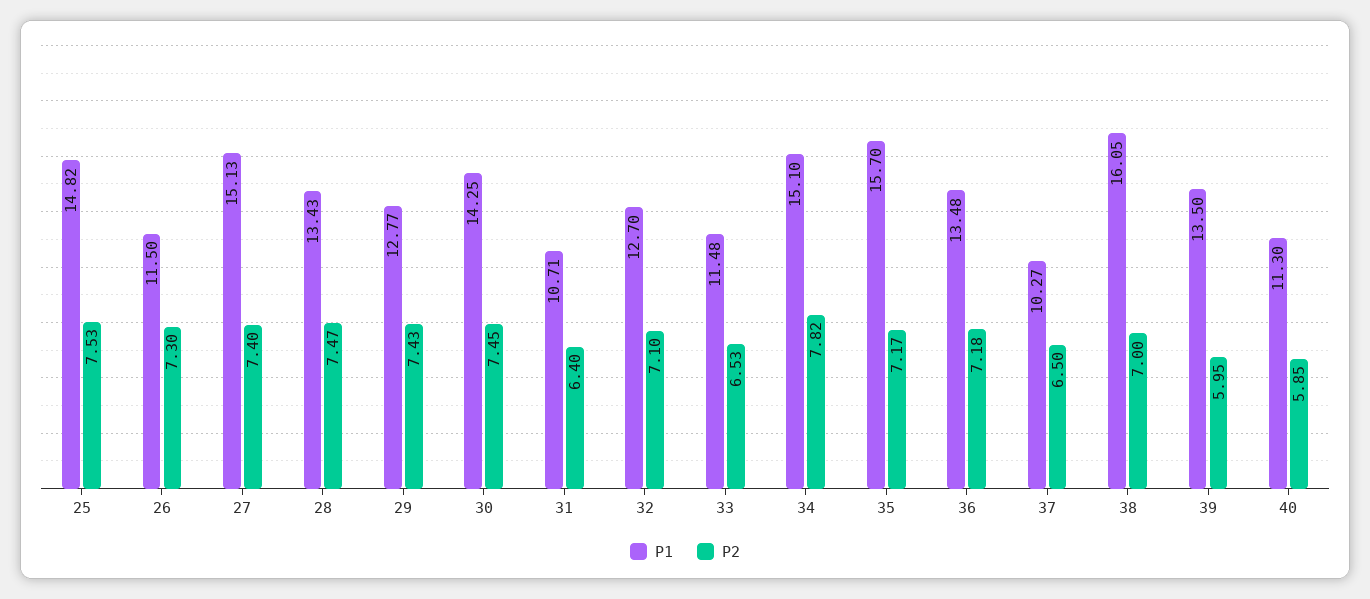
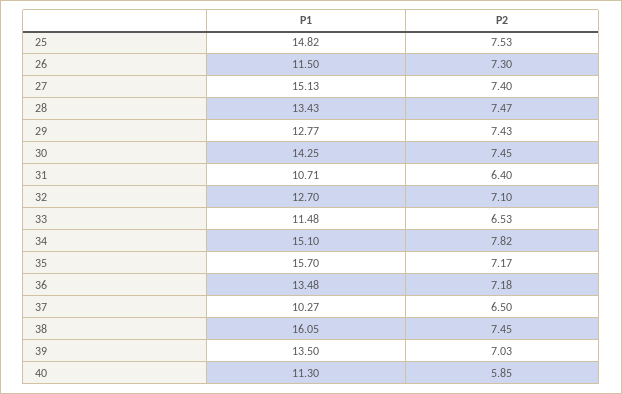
P2, 38: 7 -> 7.45
P2, 39: 5.95 -> 7.03

